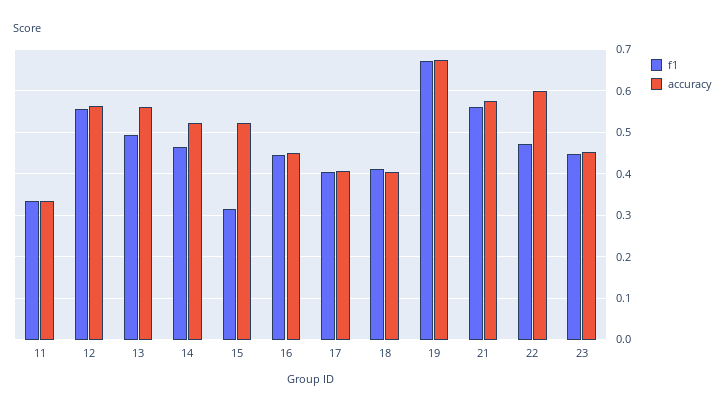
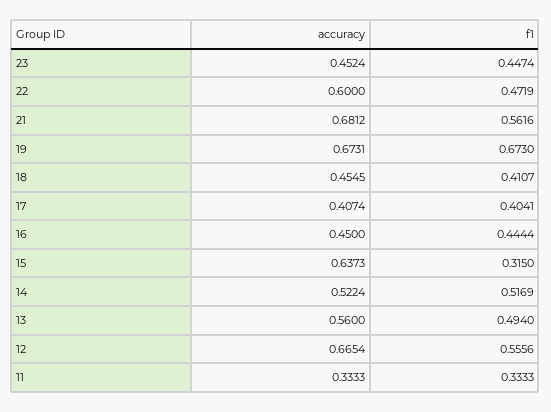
accuracy, 12: 0.56 -> 0.6654
f1, 14: 0.46 -> 0.5169
accuracy, 15: 0.52 -> 0.6373
accuracy, 18: 0.4 -> 0.4545
accuracy, 21: 0.58 -> 0.6812

